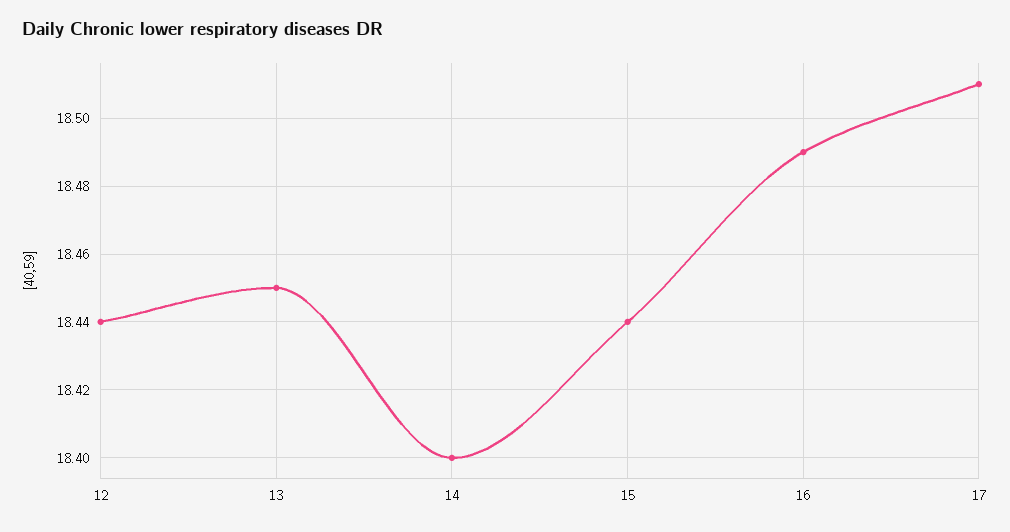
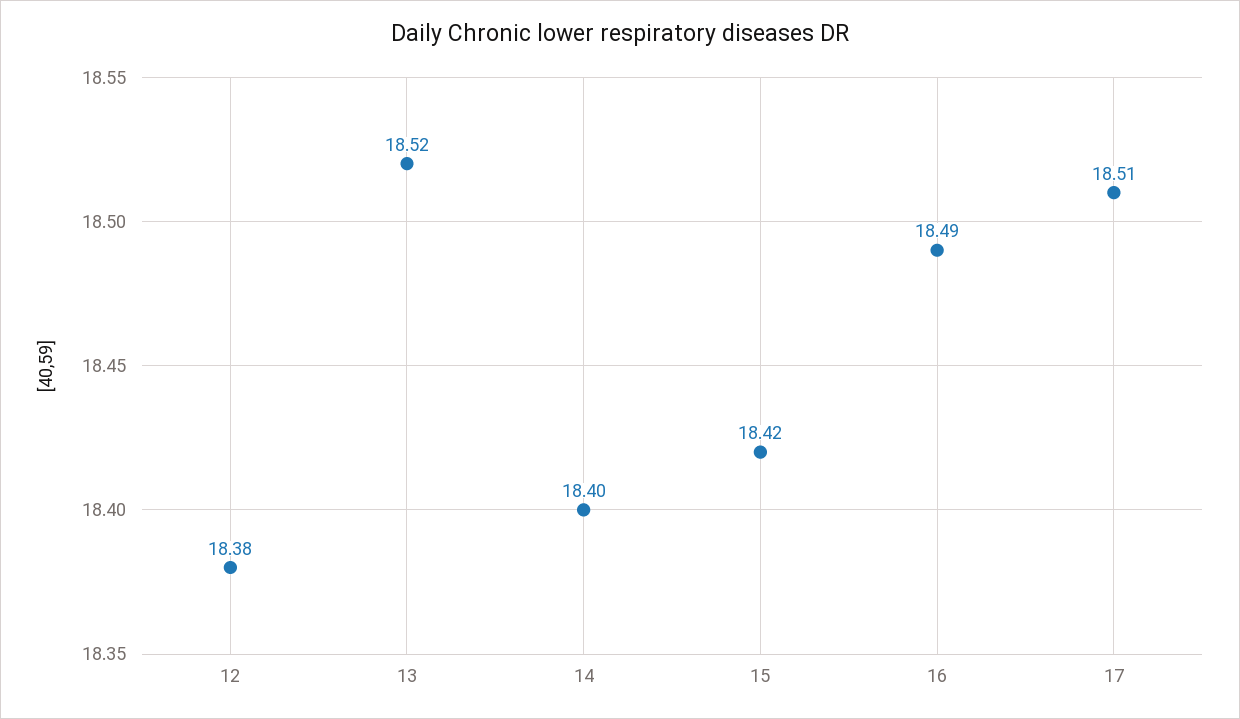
12: 18.44 -> 18.38
13: 18.45 -> 18.52
15: 18.44 -> 18.42

